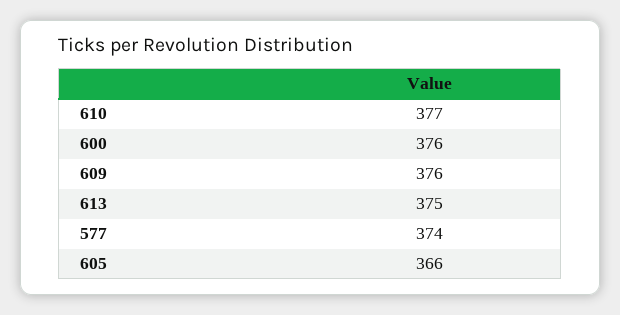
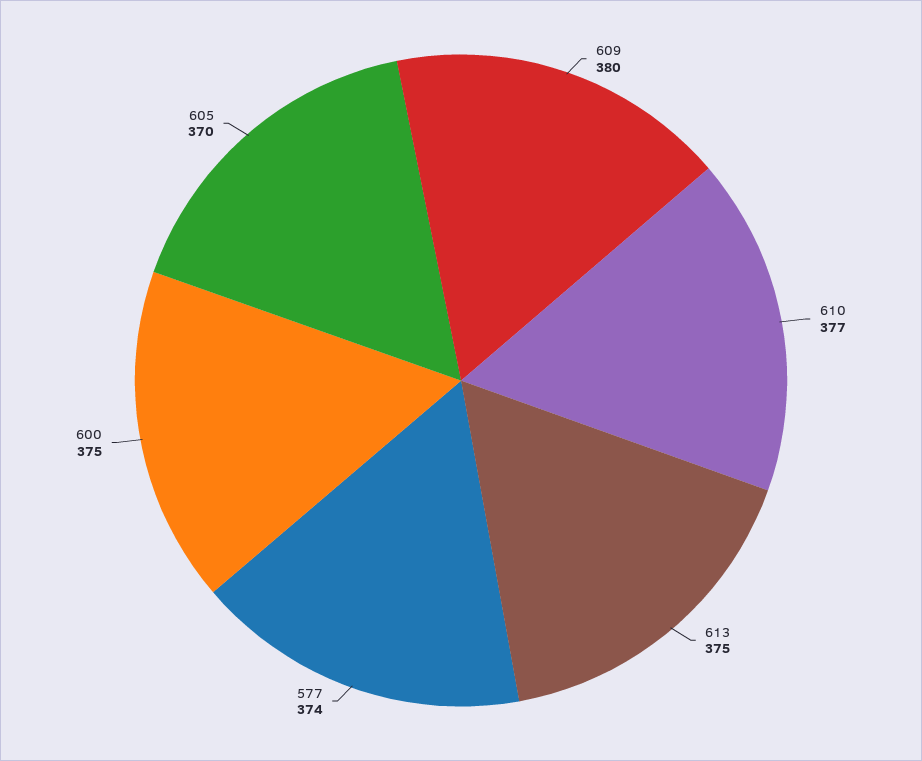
600: 376 -> 375
609: 376 -> 380
605: 366 -> 370

